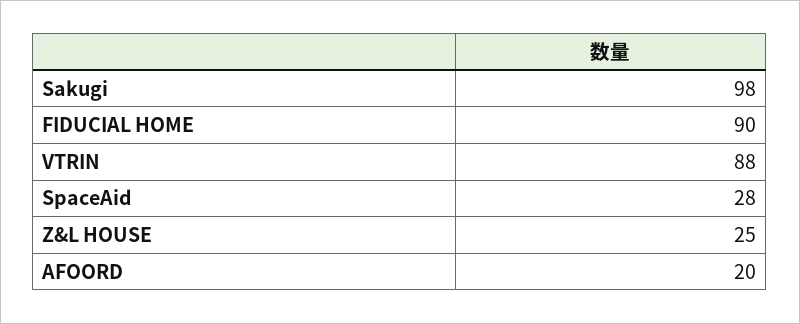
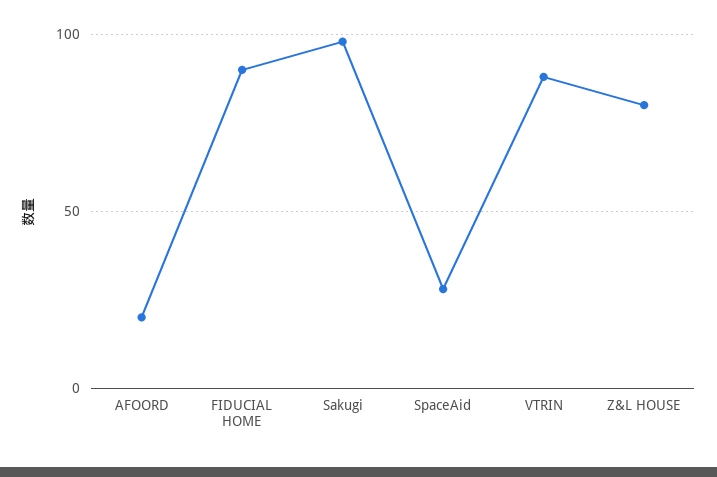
Z&L HOUSE: 25 -> 80

